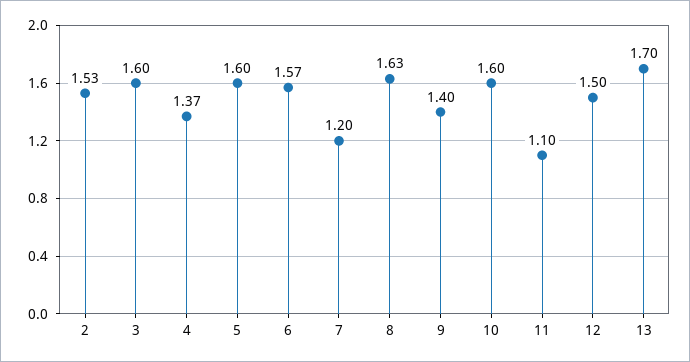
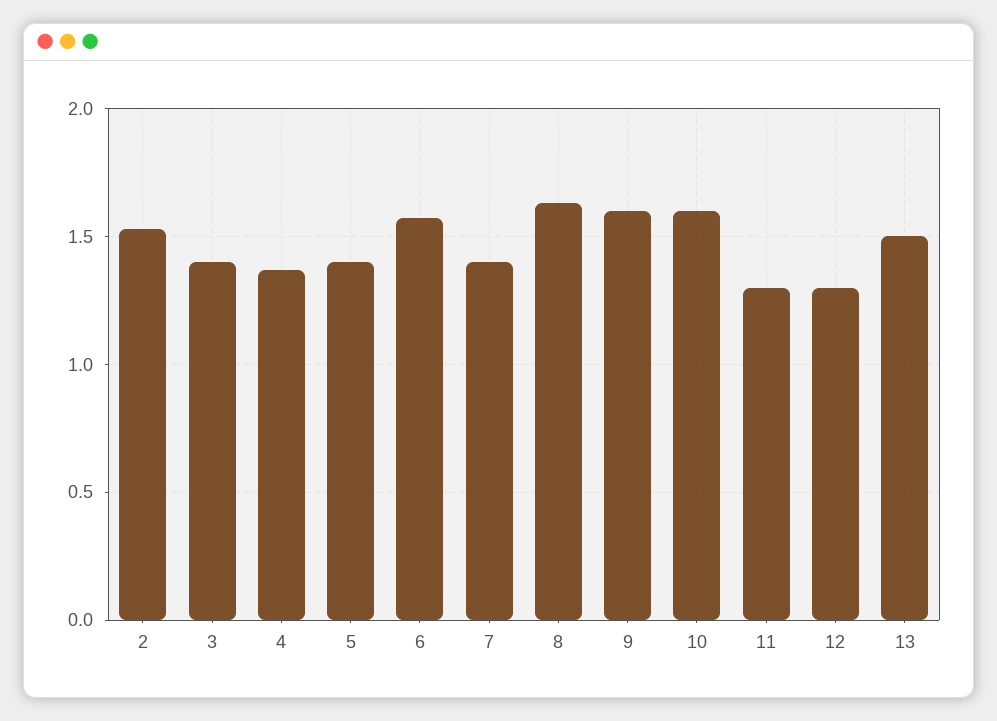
3: 1.6 -> 1.4
5: 1.6 -> 1.4
7: 1.2 -> 1.4
9: 1.4 -> 1.6
11: 1.1 -> 1.3
12: 1.5 -> 1.3
13: 1.7 -> 1.5

